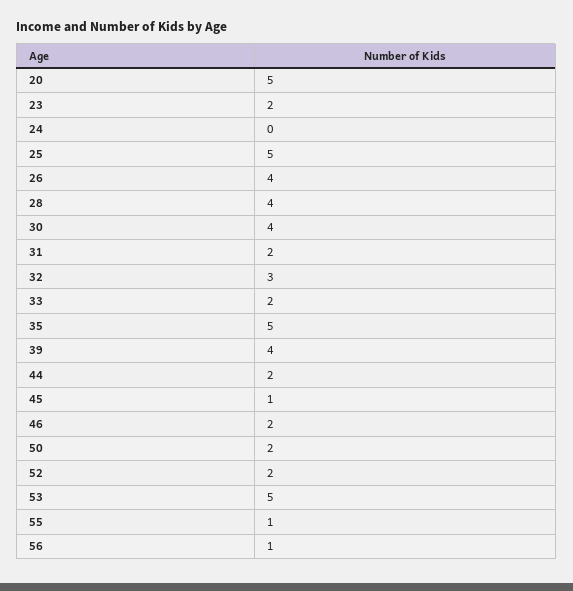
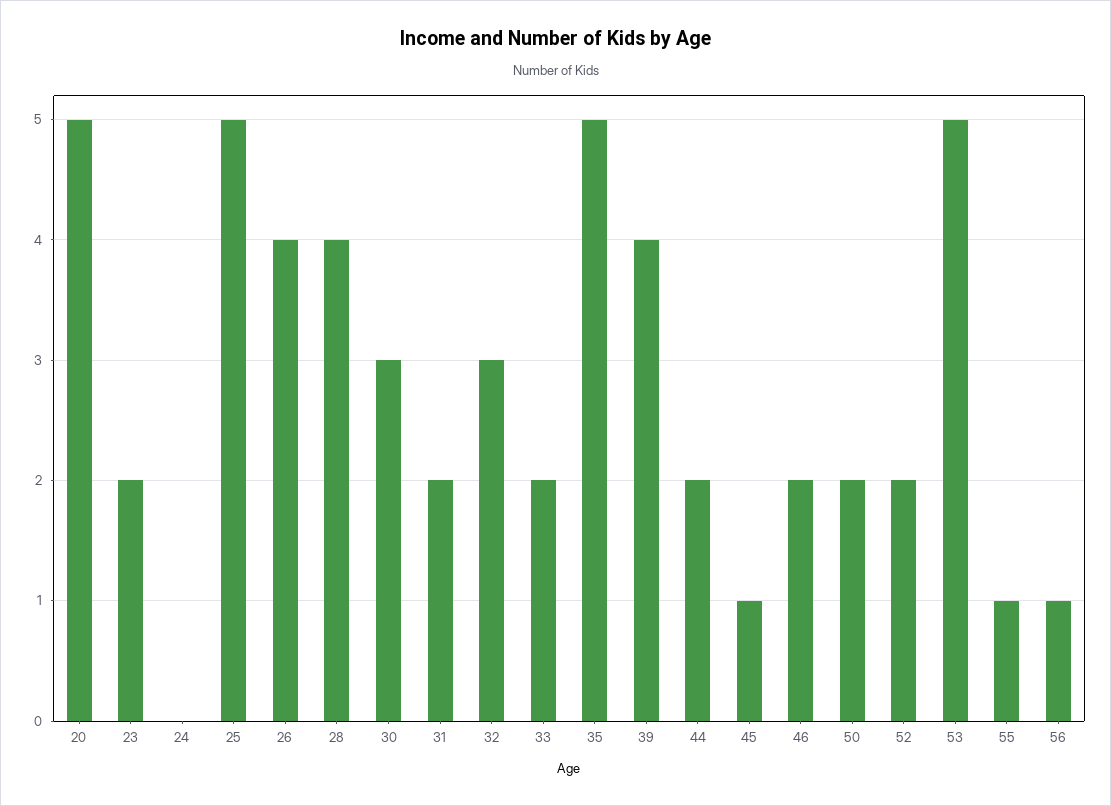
30: 4 -> 3

